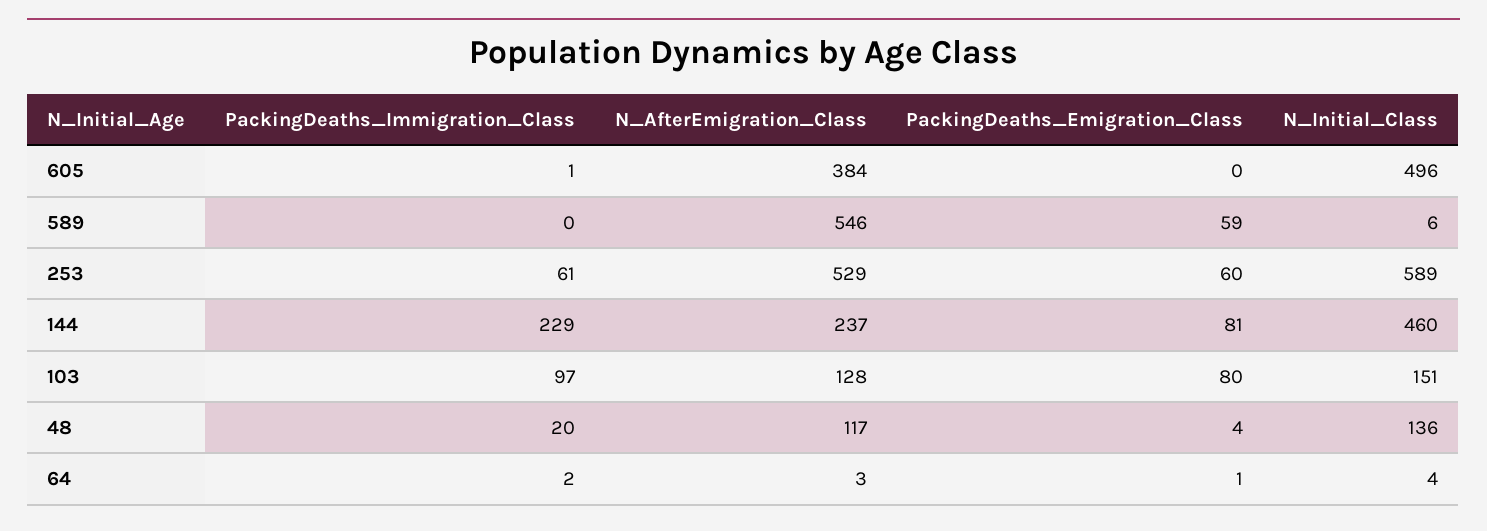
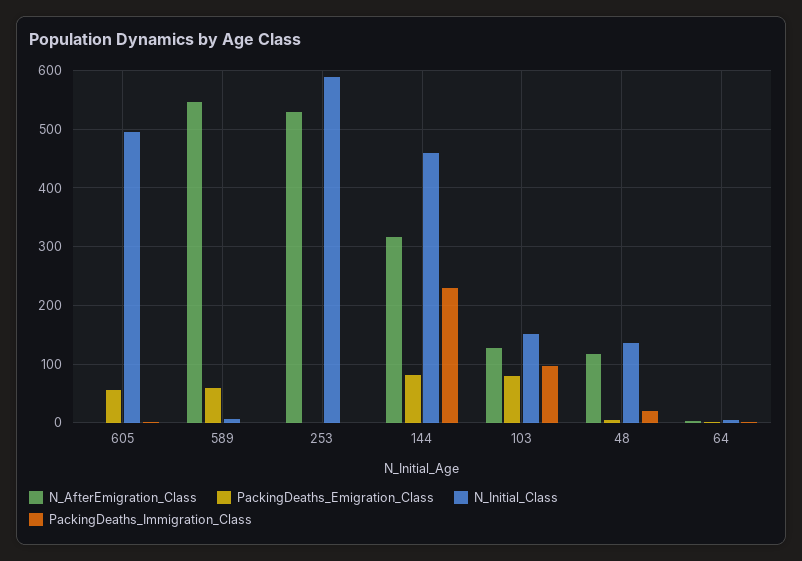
N_AfterEmigration_Class, 605: 384 -> 0
PackingDeaths_Emigration_Class, 605: 0 -> 60
PackingDeaths_Immigration_Class, 253: 61 -> 0
PackingDeaths_Emigration_Class, 253: 60 -> 0
N_AfterEmigration_Class, 144: 237 -> 320

